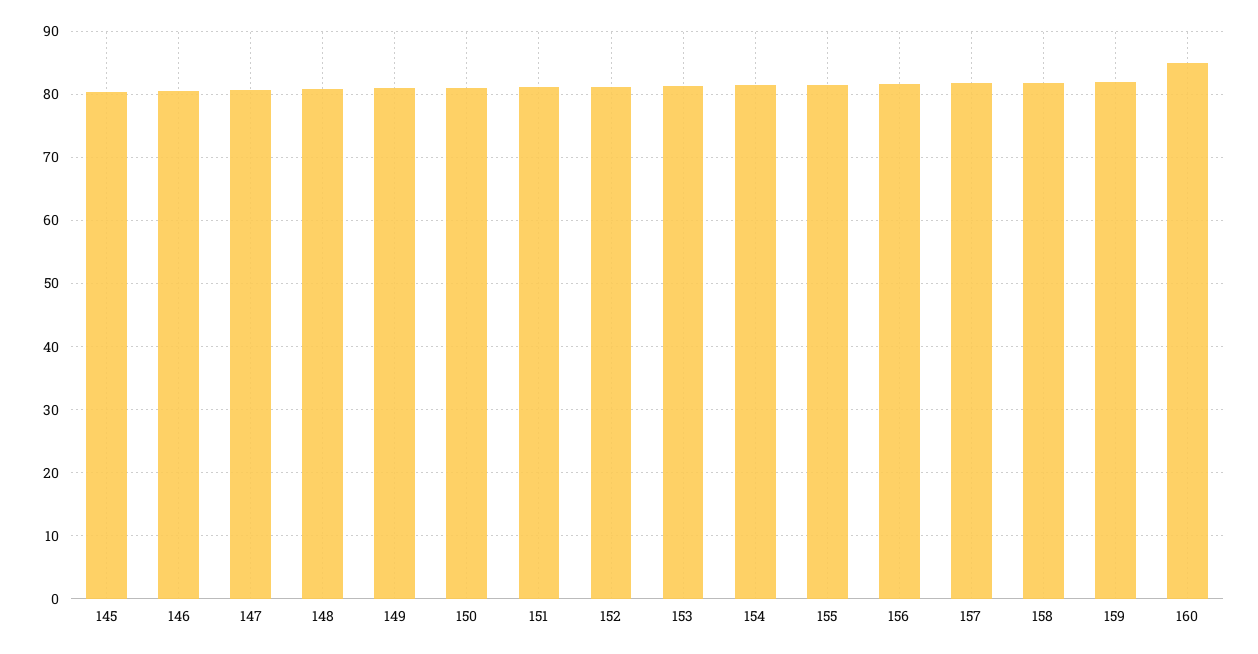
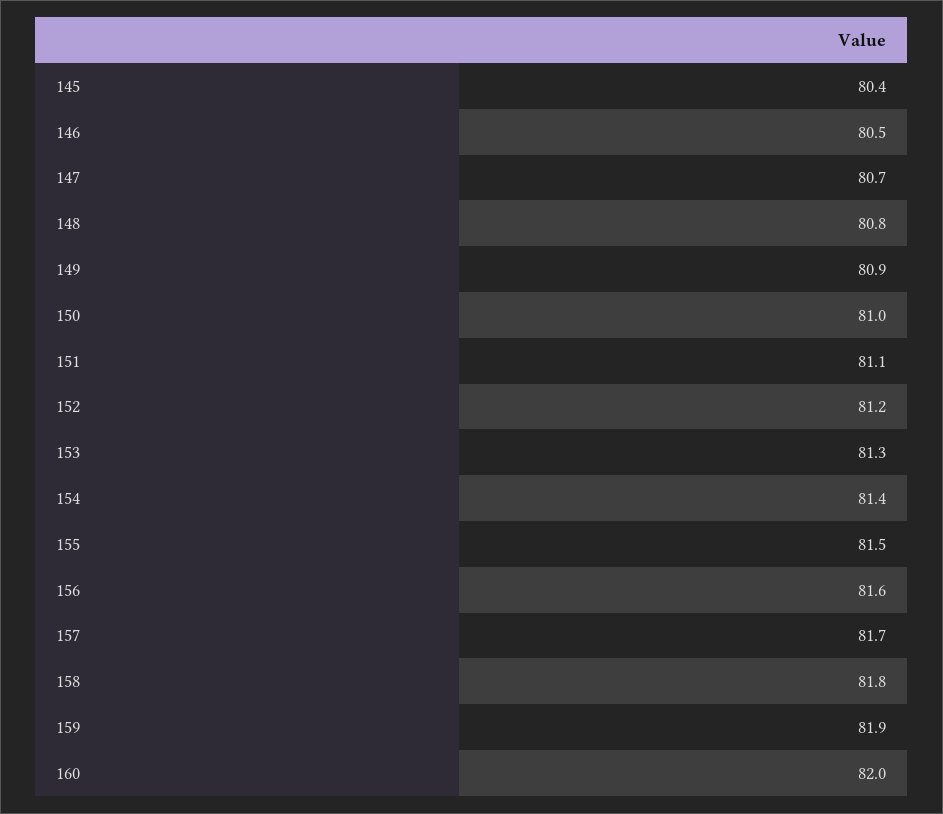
160: 85 -> 82

